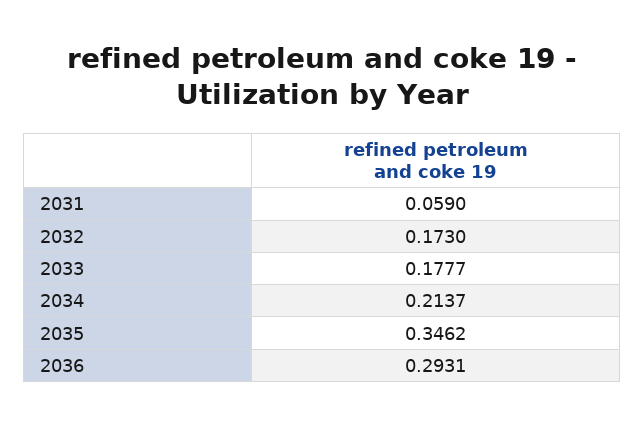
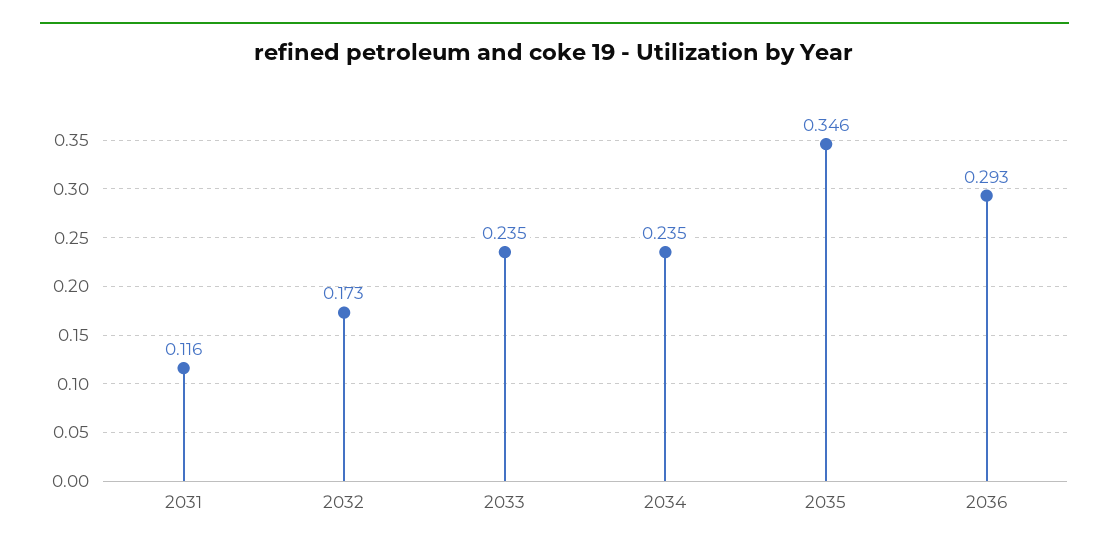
2031: 0.059 -> 0.116
2033: 0.1777 -> 0.235
2034: 0.2137 -> 0.235

